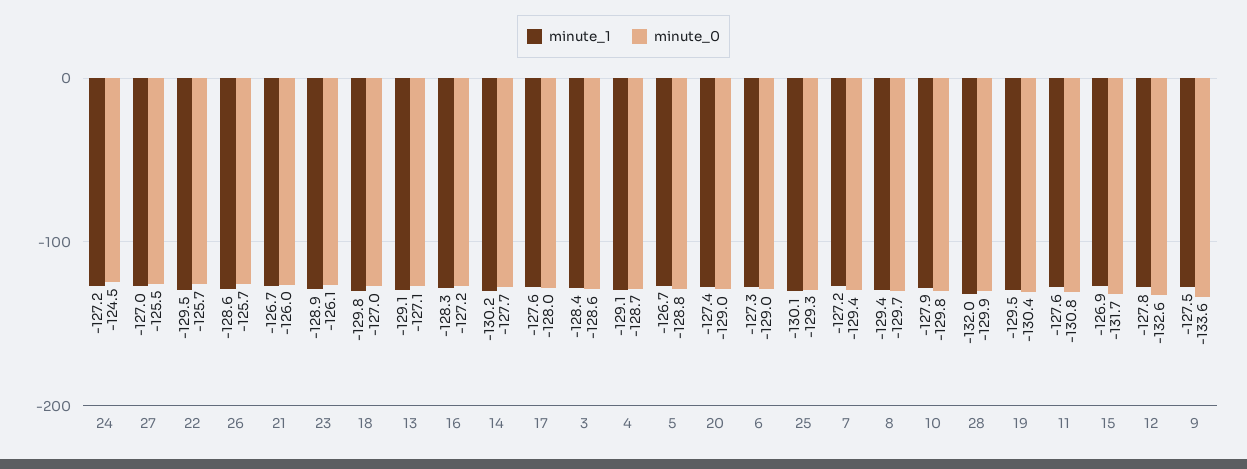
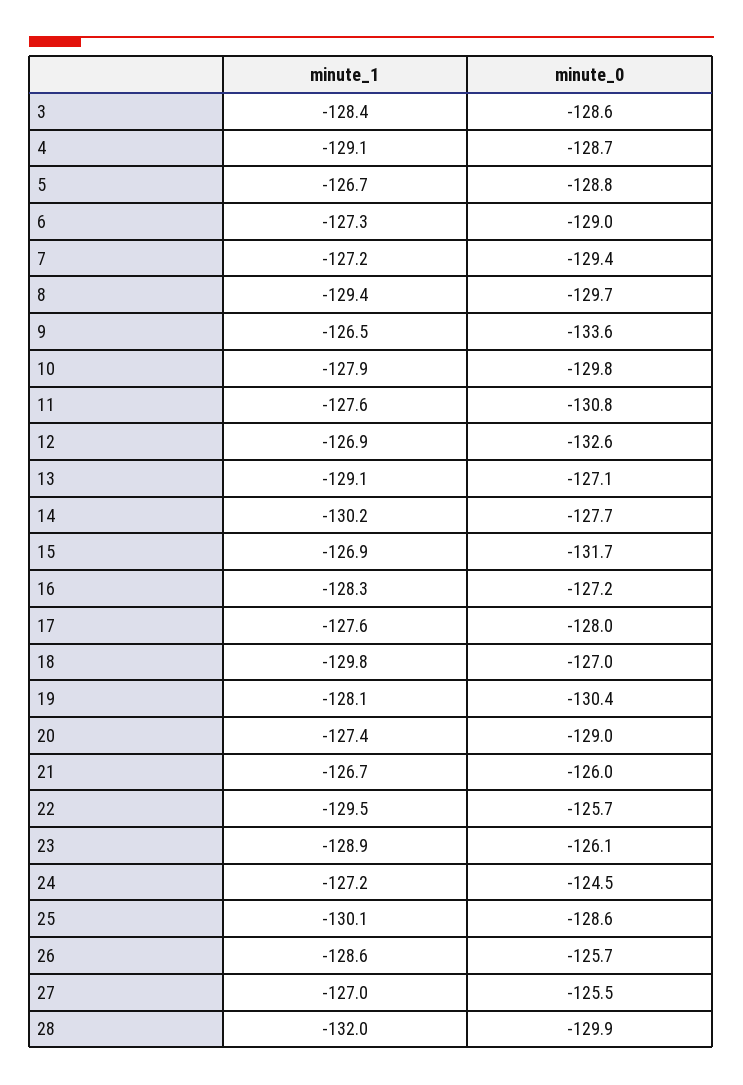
minute_0, 25: -129.3 -> -128.6
minute_1, 19: -129.5 -> -128.1
minute_1, 12: -127.8 -> -126.9
minute_1, 9: -127.5 -> -126.5

